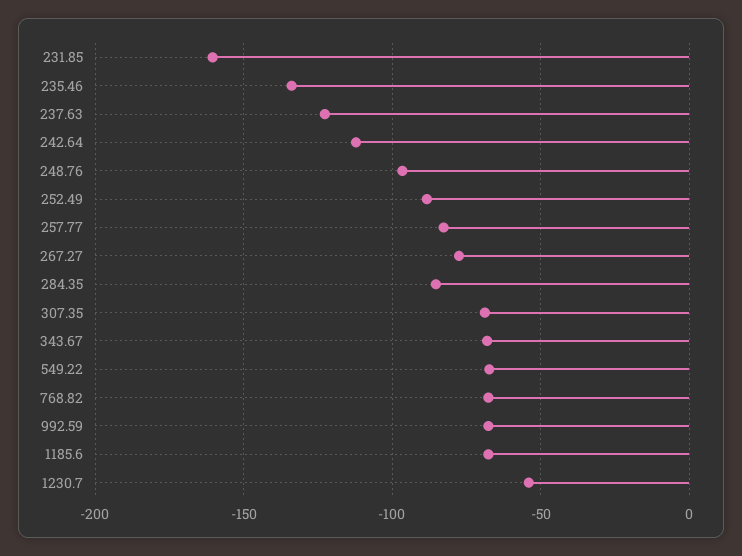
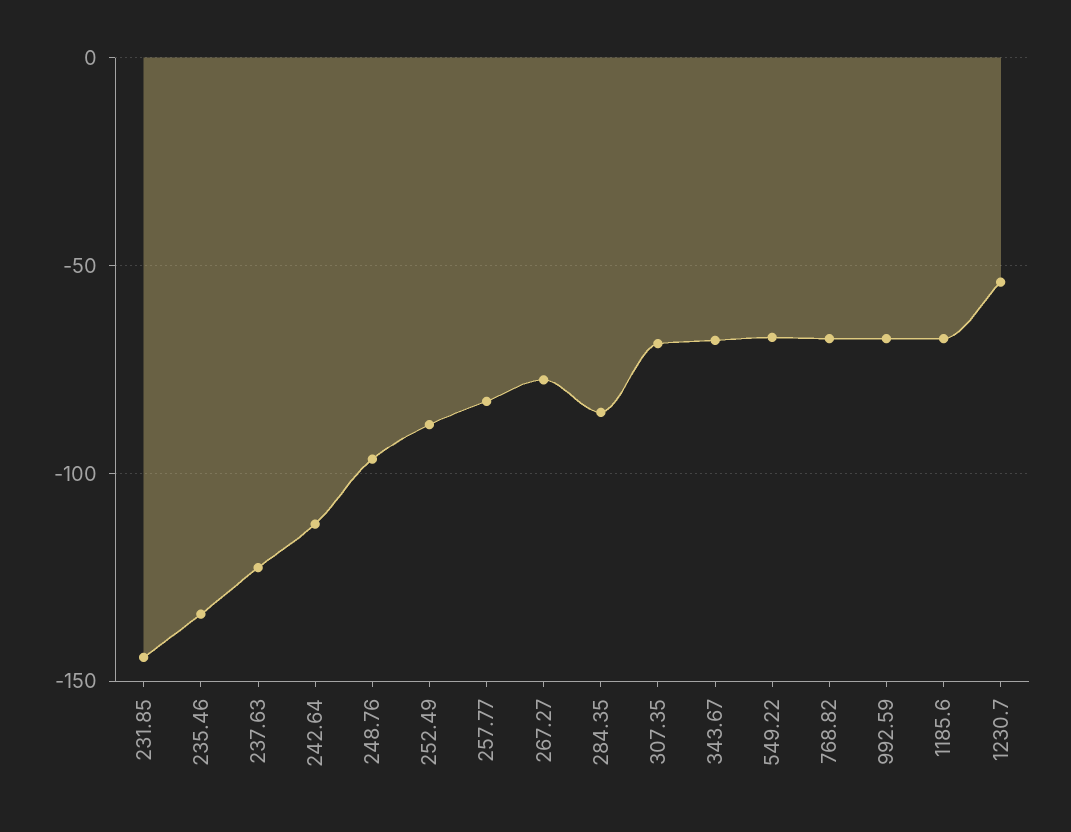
231.85: -160 -> -145

